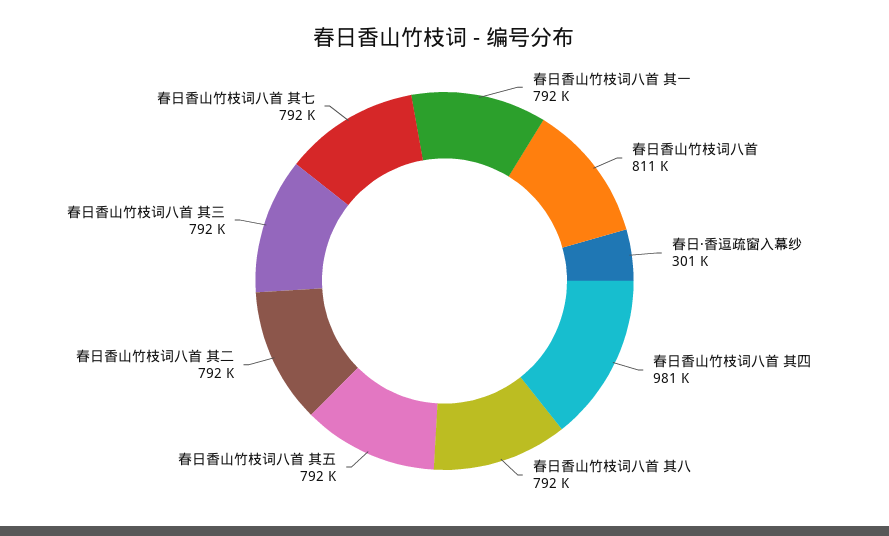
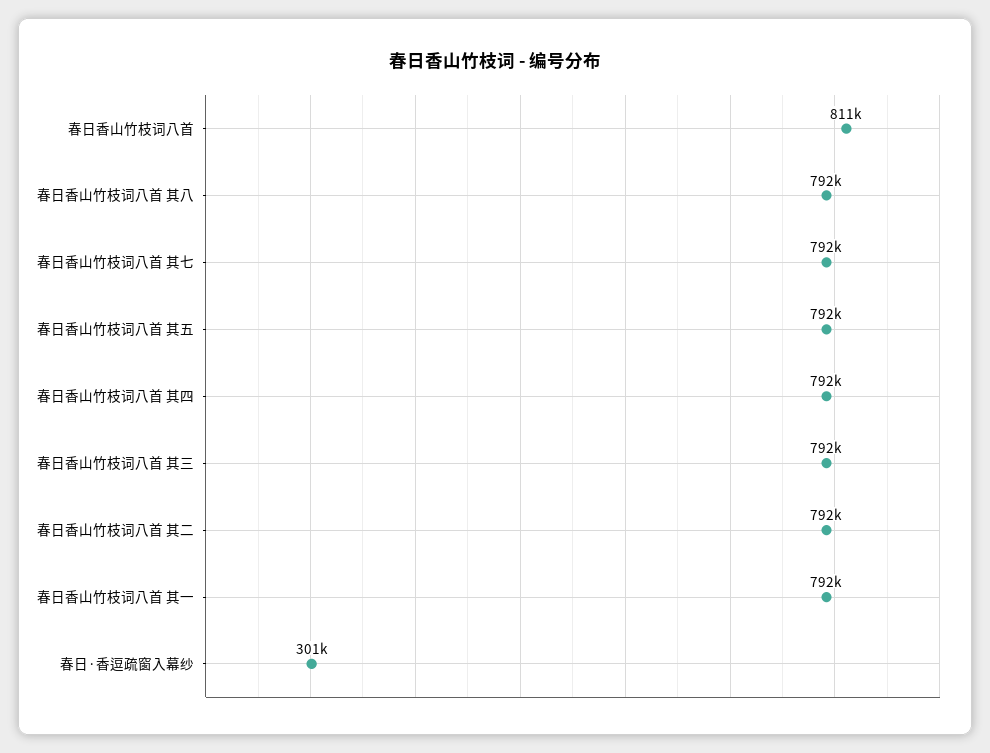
春日香山竹枝词八首 其四: 981000 -> 792000

